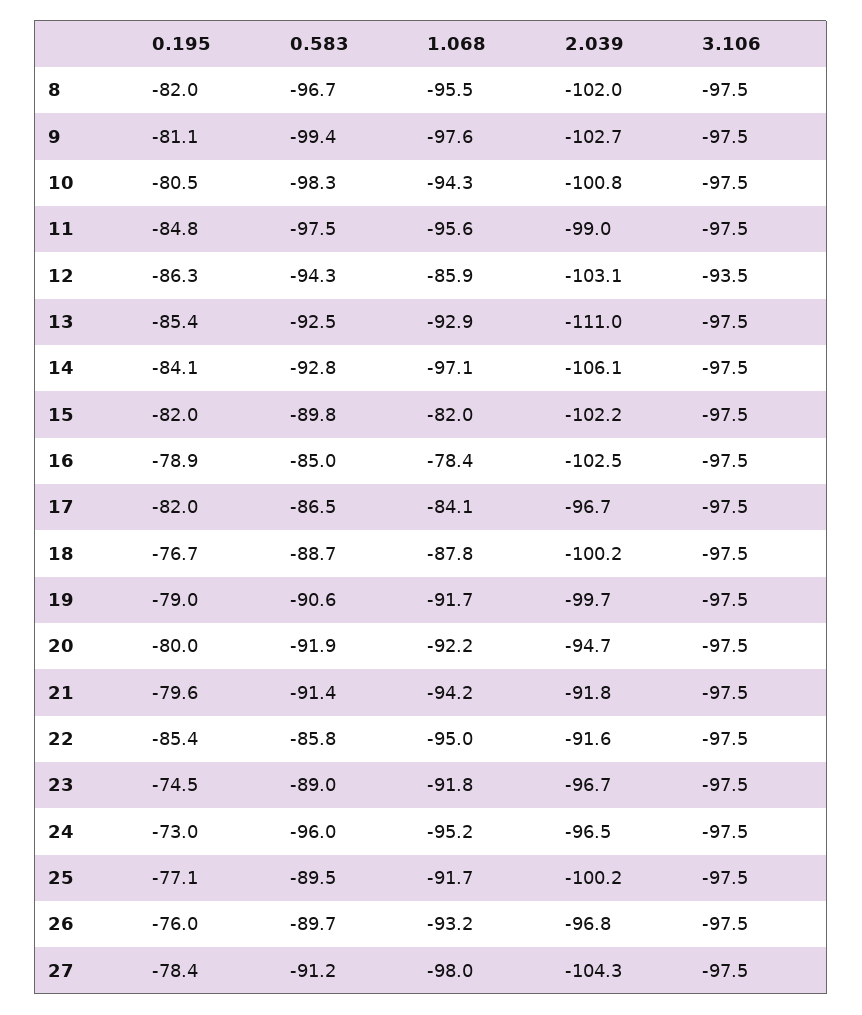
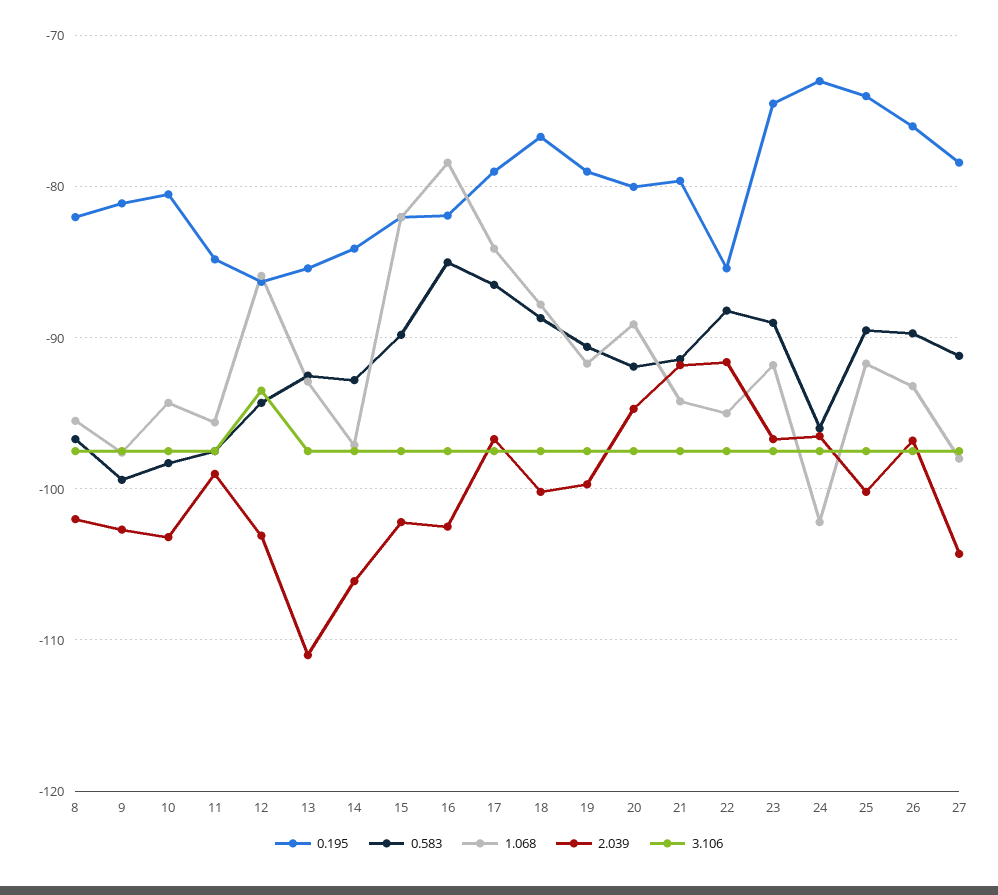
2.039, 10: -100.8 -> -103
0.195, 16: -78.9 -> -82
0.195, 17: -82 -> -79
1.068, 20: -92.2 -> -89
0.583, 22: -85.8 -> -88
1.068, 24: -95.2 -> -102
0.195, 25: -77.1 -> -74

